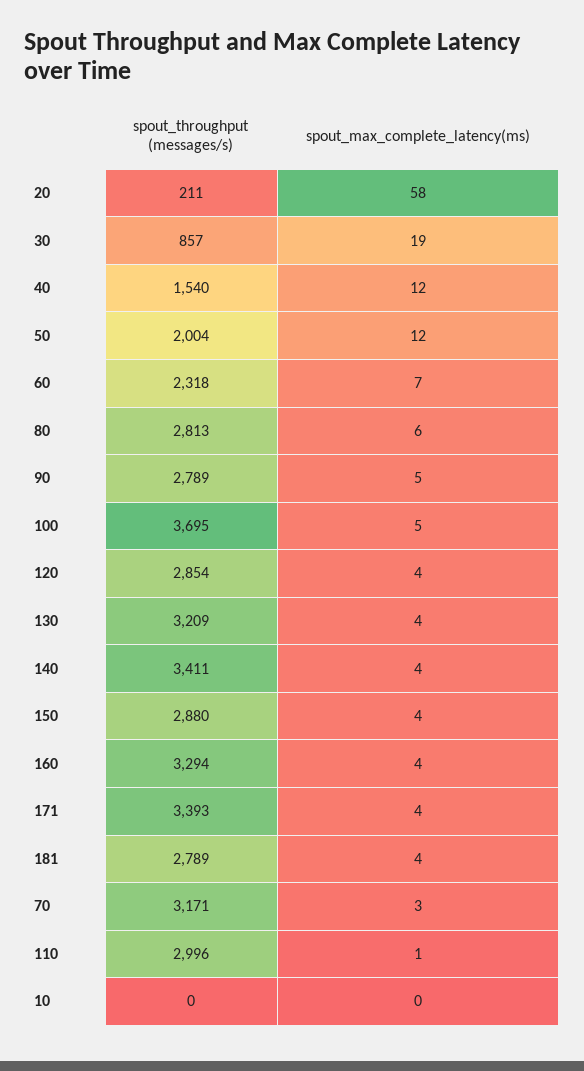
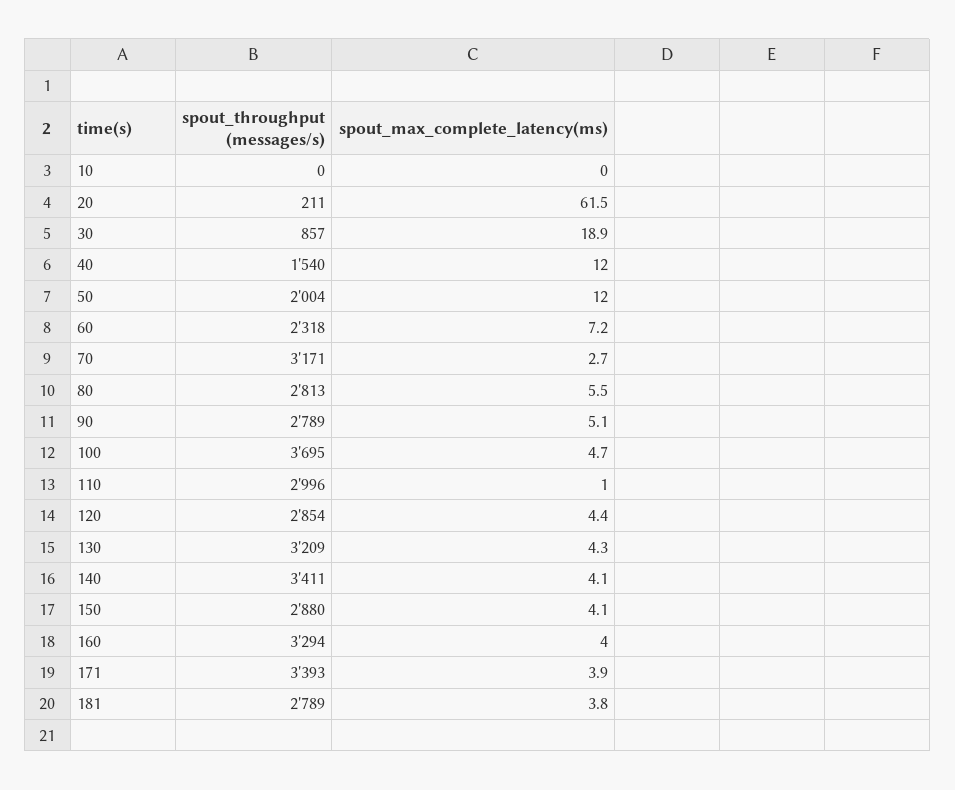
spout_max_complete_latency(ms), 20: 58 -> 61.5

